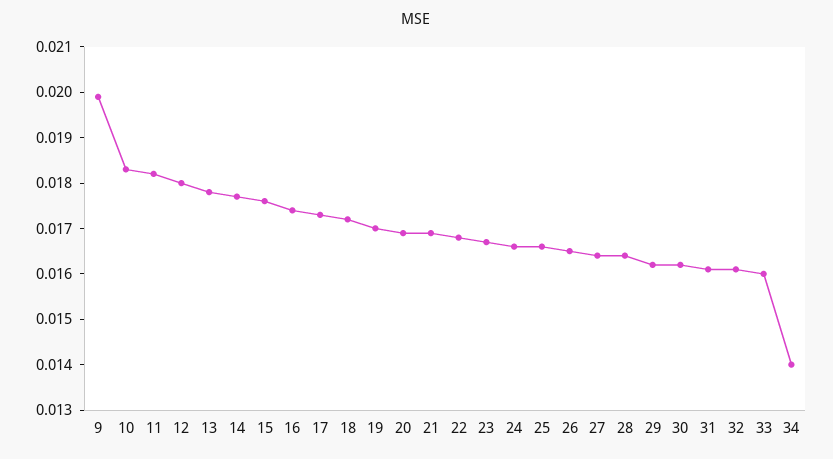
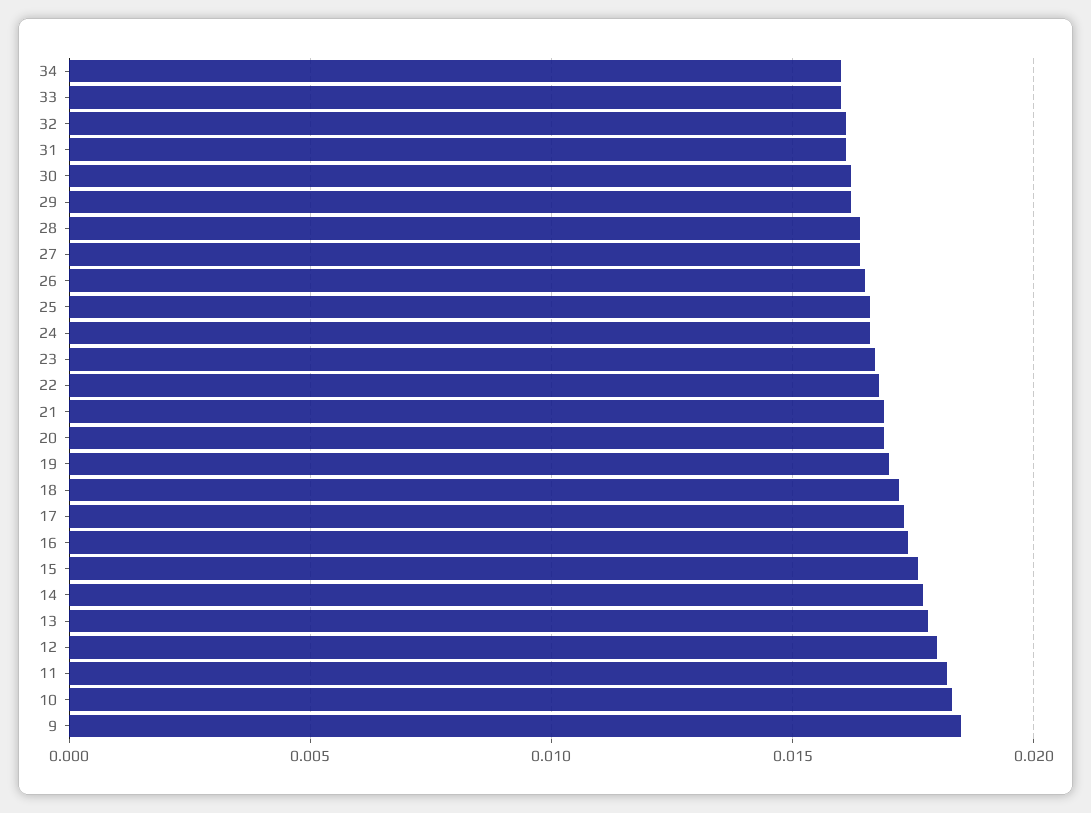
9: 0.02 -> 0.0185
34: 0.014 -> 0.016

